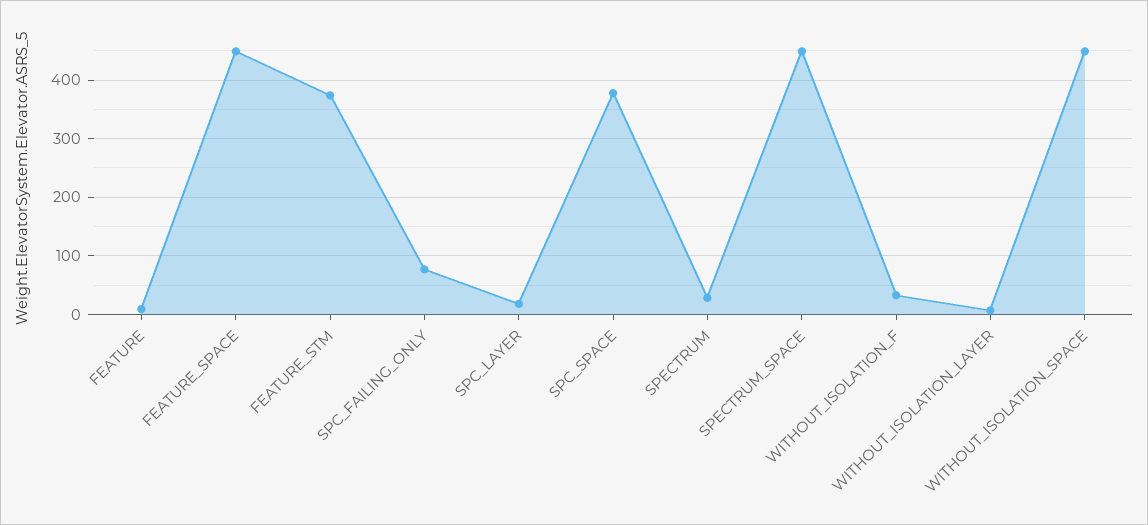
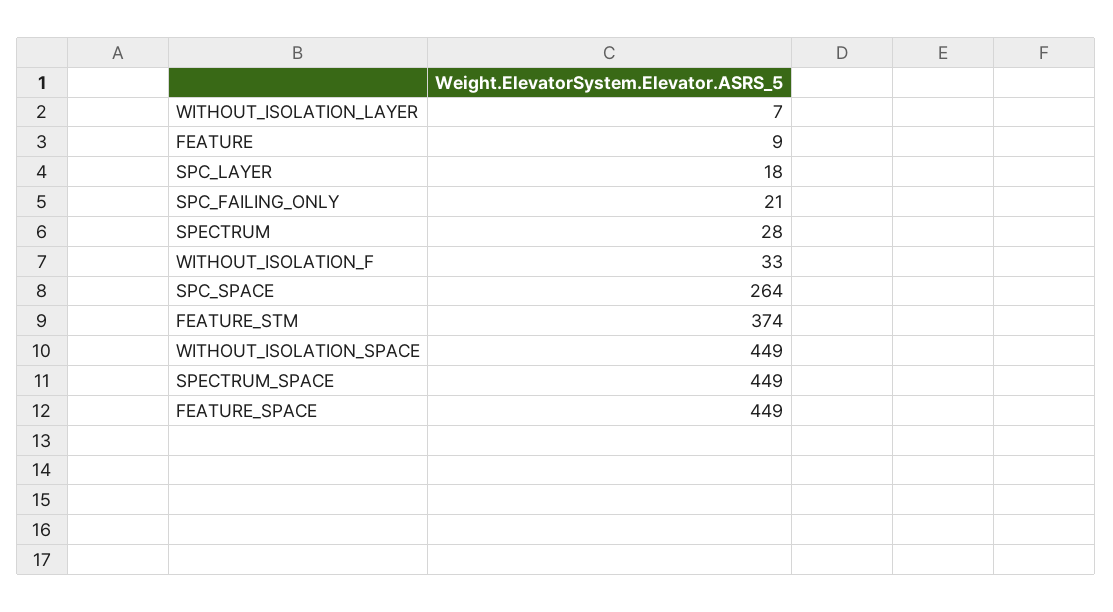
SPC_FAILING_ONLY: 80 -> 21
SPC_SPACE: 380 -> 264

